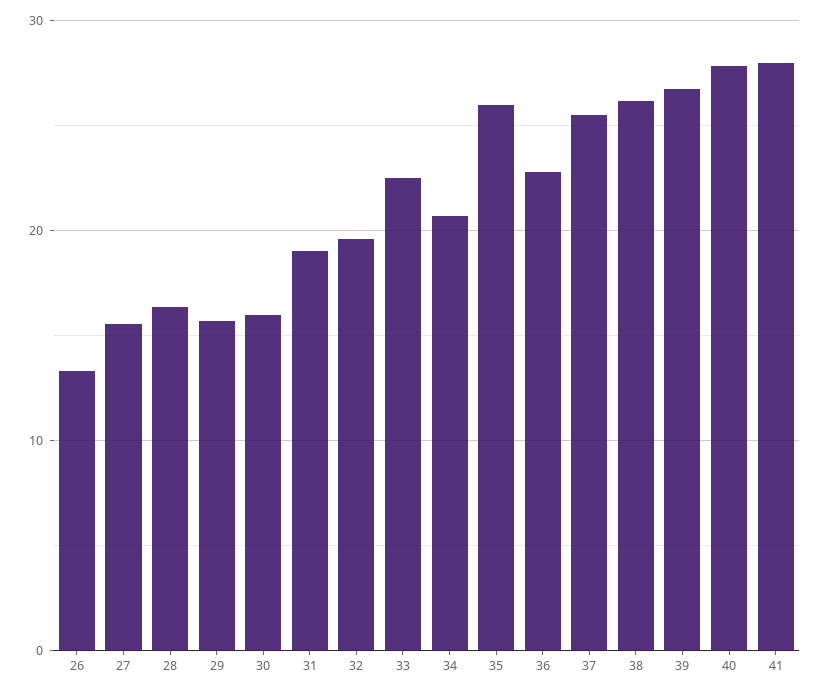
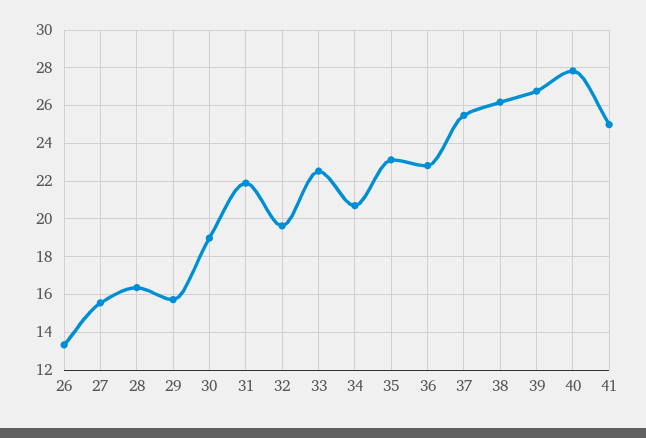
30: 16 -> 19
31: 19 -> 22
35: 26 -> 23
41: 28 -> 25

